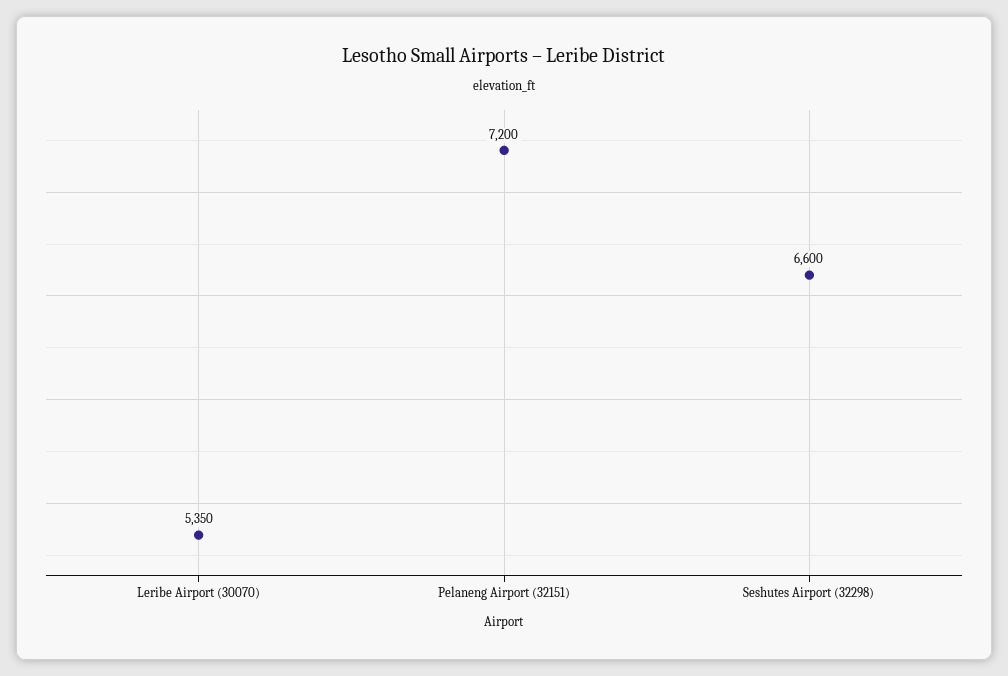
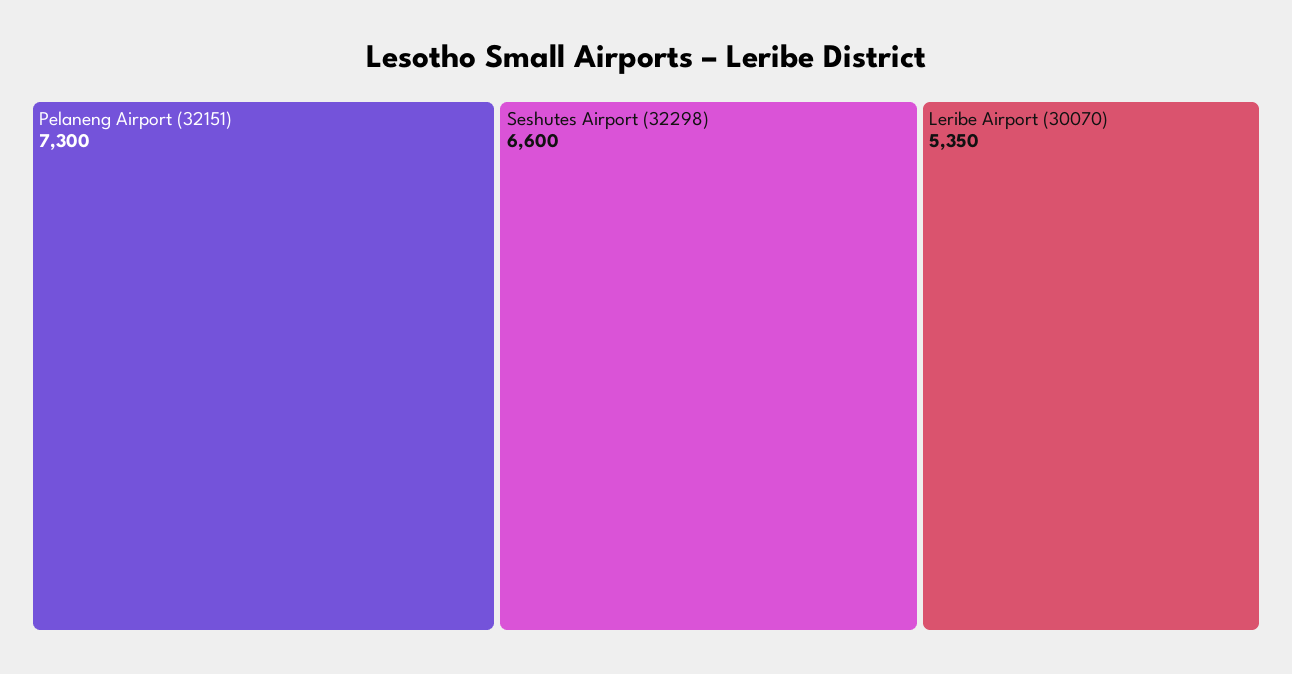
Pelaneng Airport (32151): 7200 -> 7300

